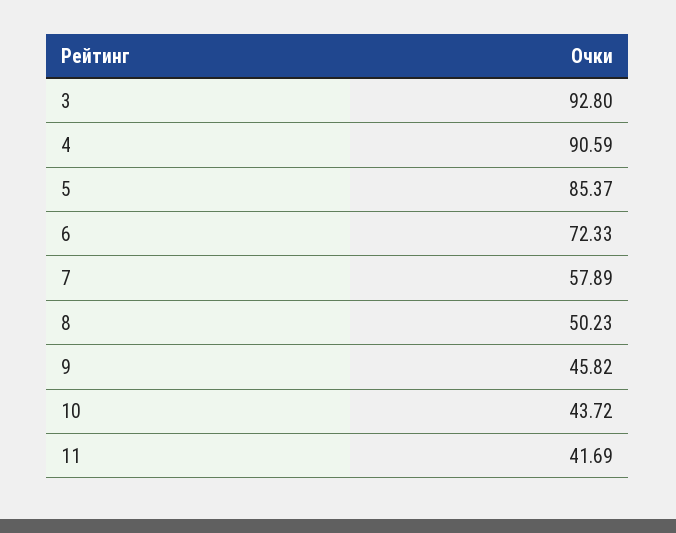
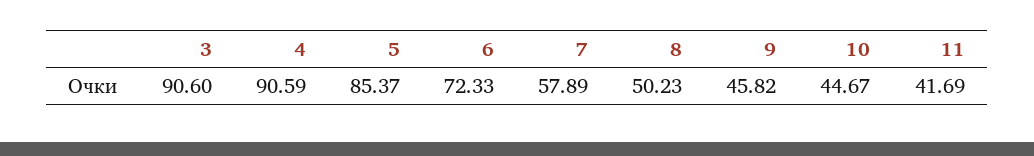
3: 92.8 -> 90.6
10: 43.72 -> 44.67

